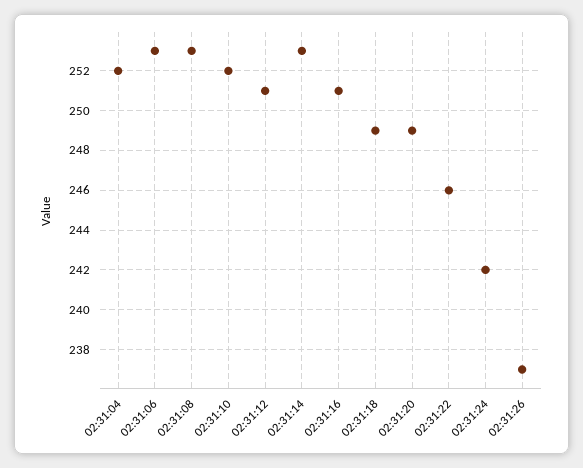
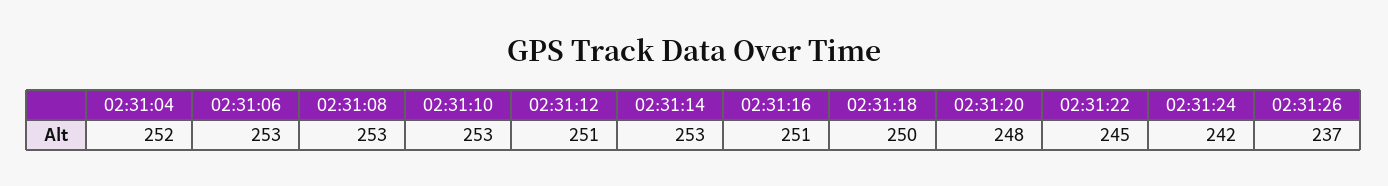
02:31:10: 252 -> 253
02:31:18: 249 -> 250
02:31:20: 249 -> 248
02:31:22: 246 -> 245

